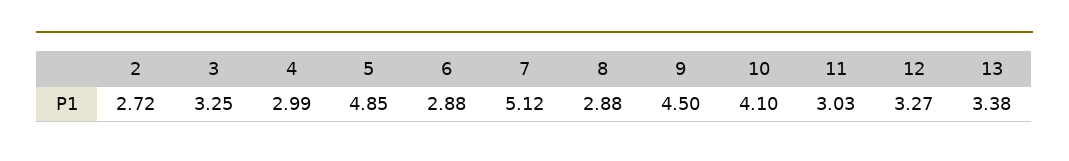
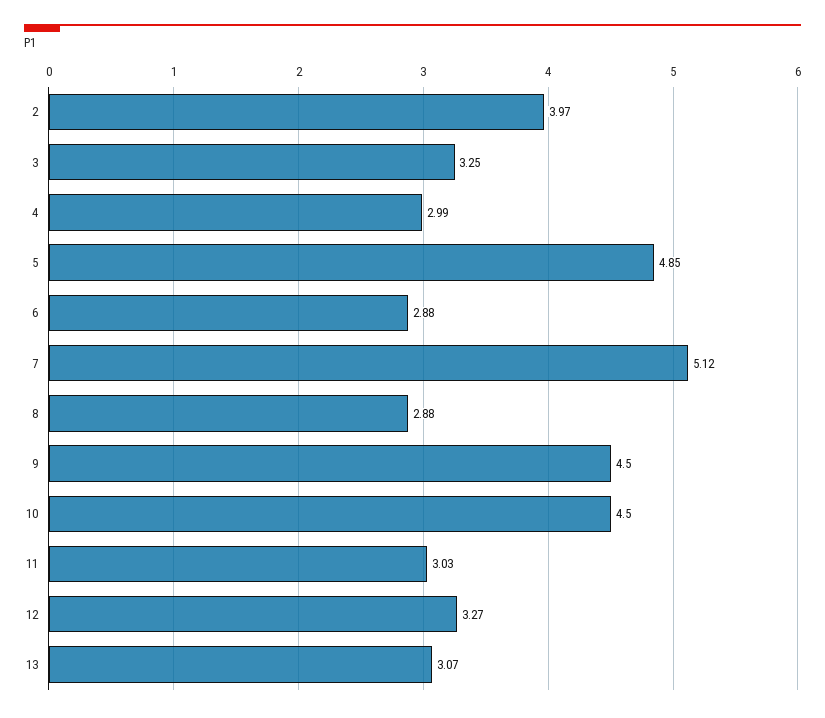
2: 2.72 -> 3.97
10: 4.1 -> 4.5
13: 3.38 -> 3.07

